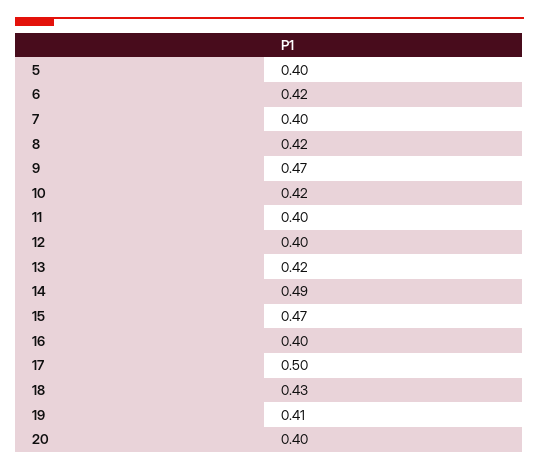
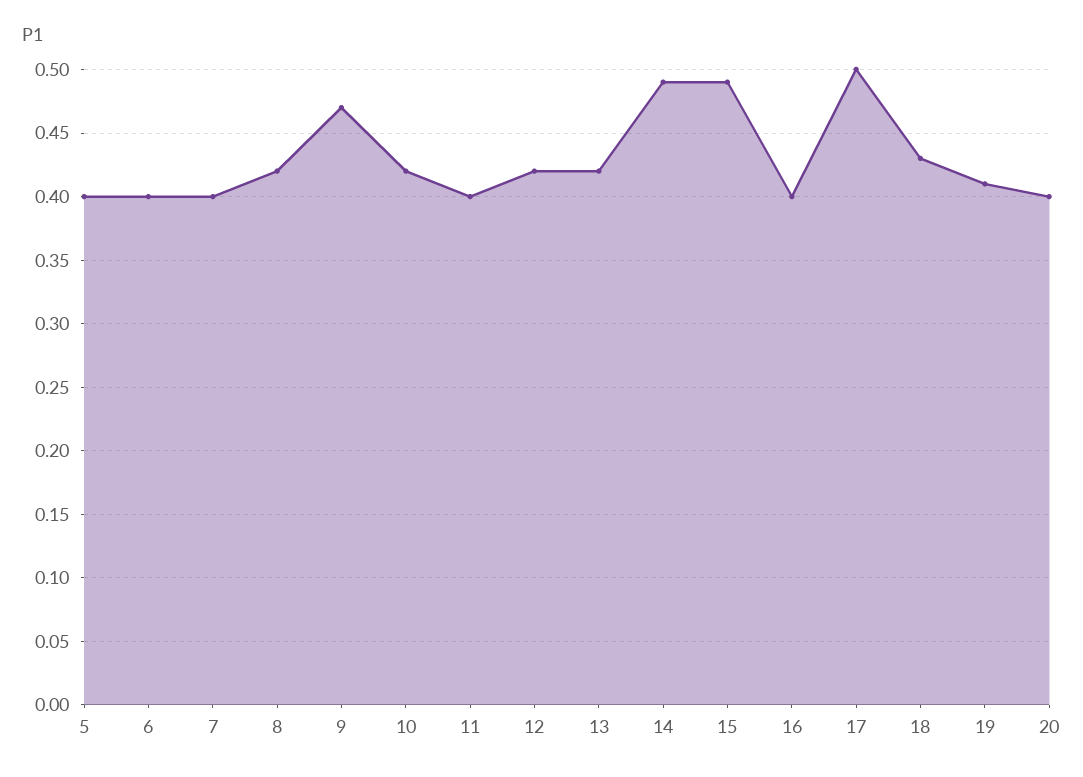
6: 0.42 -> 0.4
12: 0.4 -> 0.42
15: 0.47 -> 0.49

